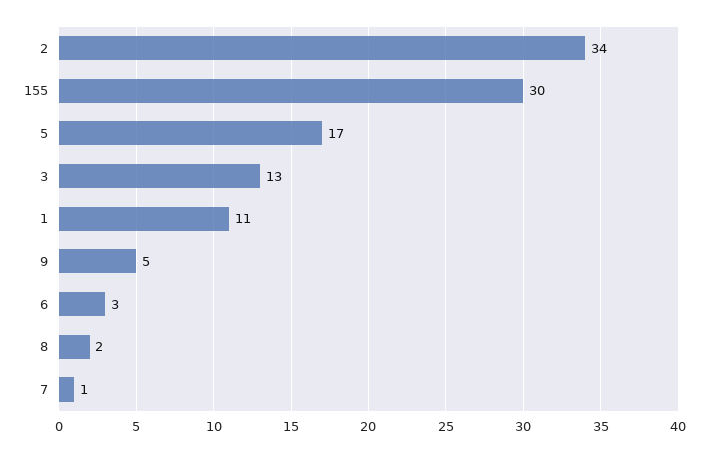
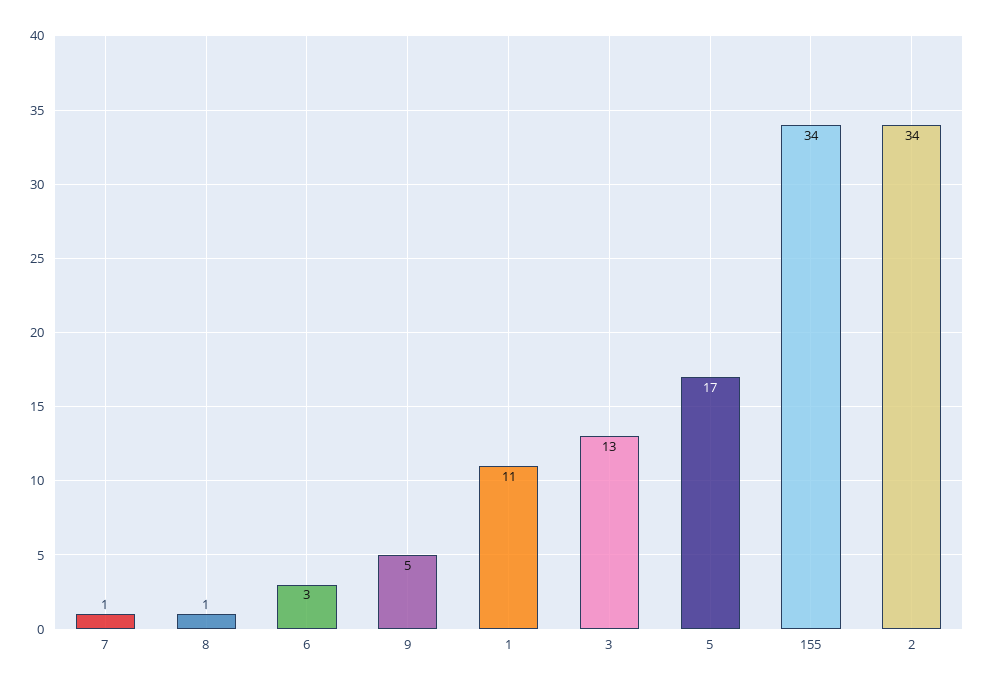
155: 30 -> 34
8: 2 -> 1

